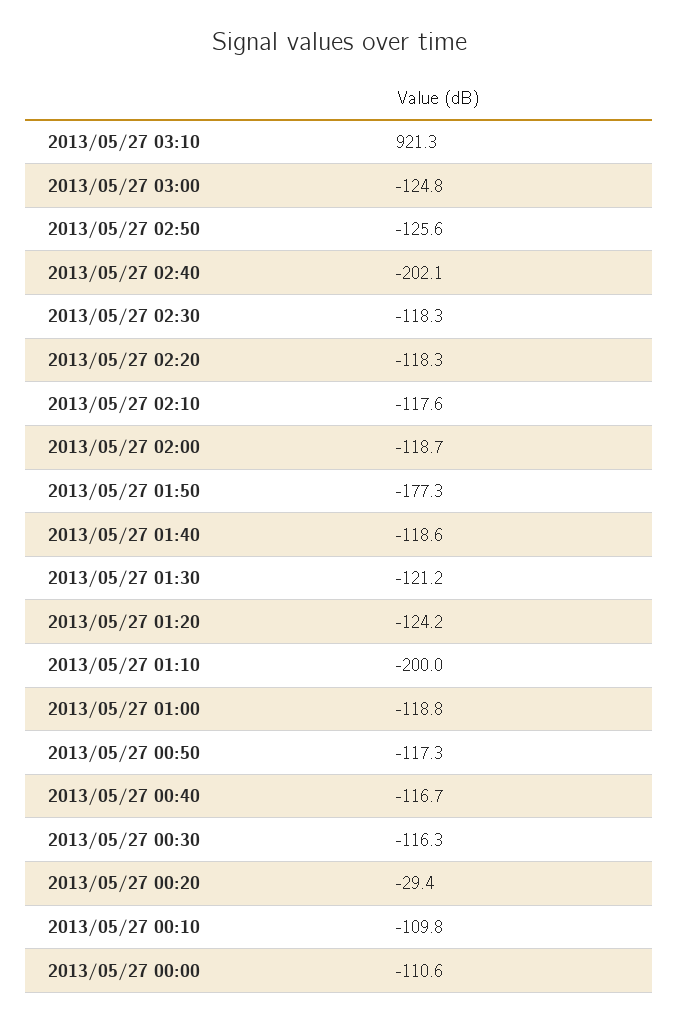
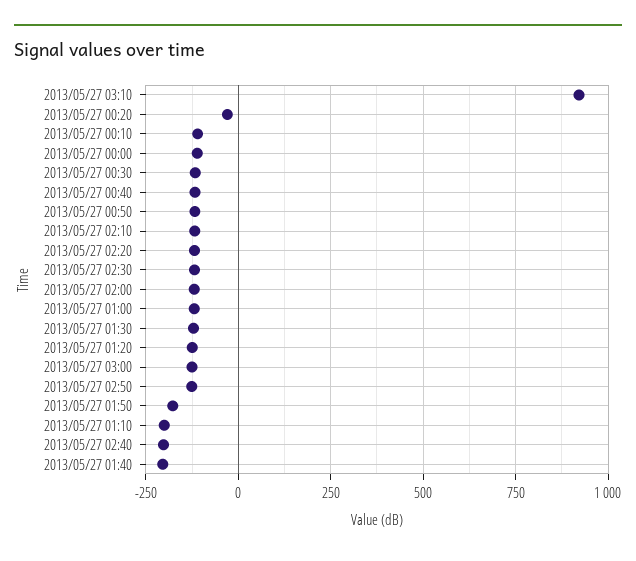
2013/05/27 01:40: -118.6 -> -200

